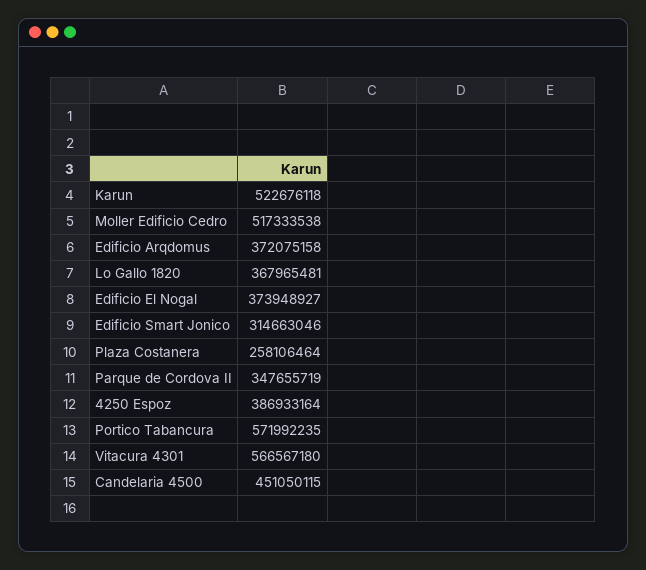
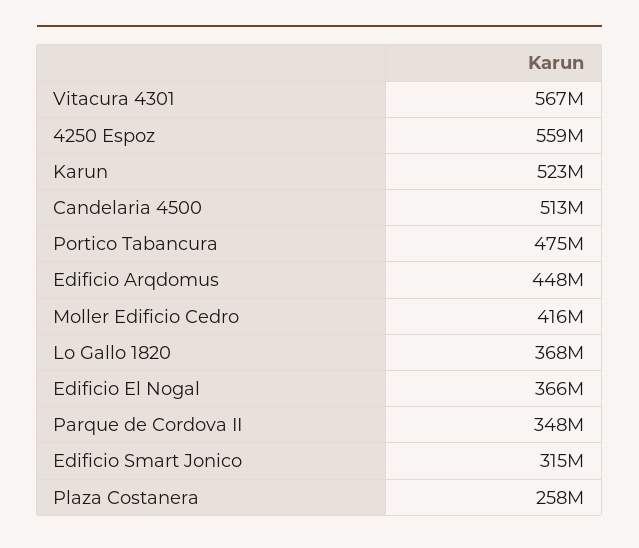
Moller Edificio Cedro: 517333538 -> 416000000
Edificio Arqdomus: 372075158 -> 448000000
Edificio El Nogal: 373948927 -> 366000000
4250 Espoz: 386933164 -> 559000000
Portico Tabancura: 571992235 -> 475000000
Candelaria 4500: 451050115 -> 513000000

